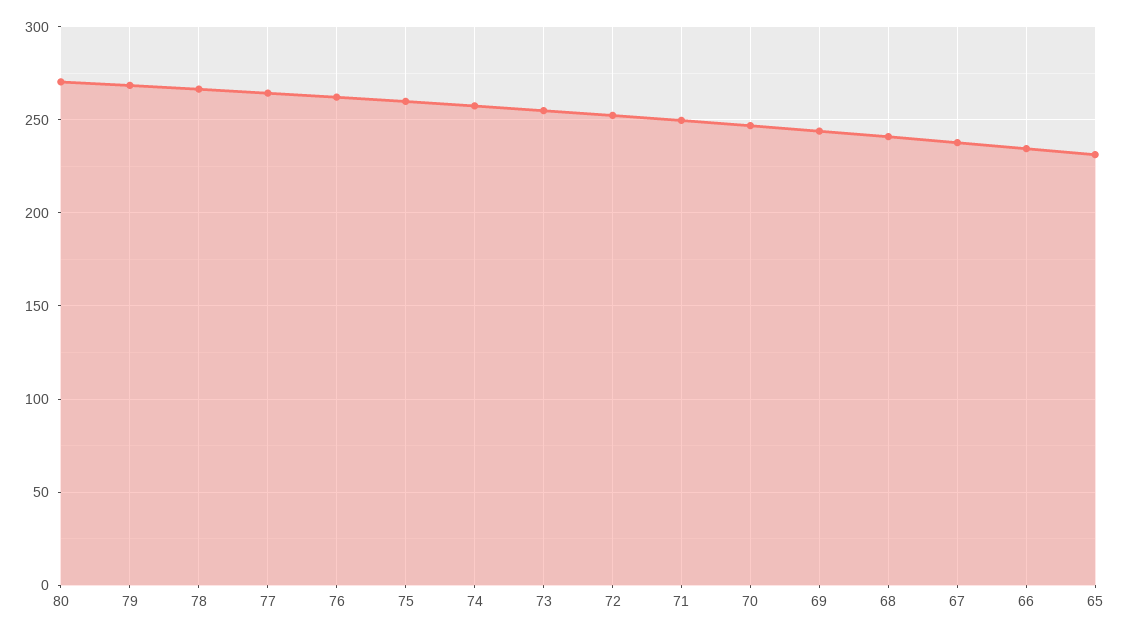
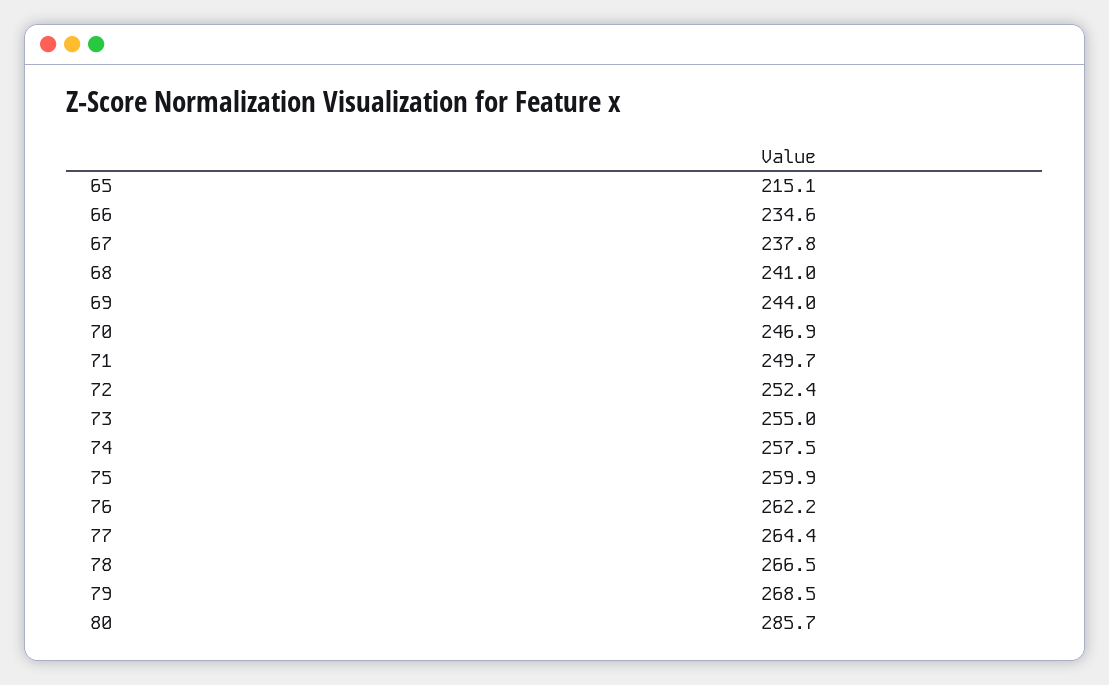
80: 270 -> 285.7
65: 230 -> 215.1

